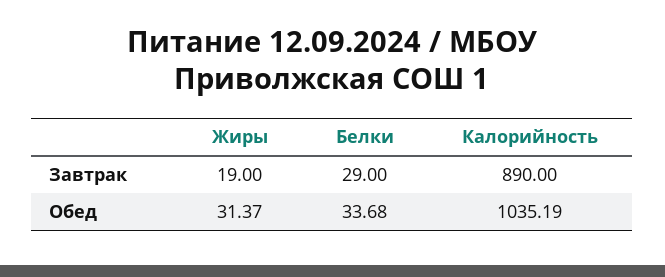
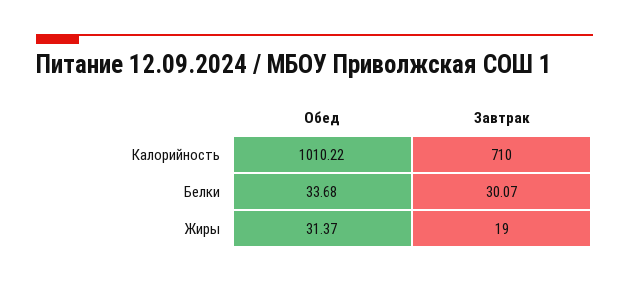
Белки, Завтрак: 29 -> 30.07
Калорийность, Завтрак: 890 -> 710
Калорийность, Обед: 1035.19 -> 1010.22

